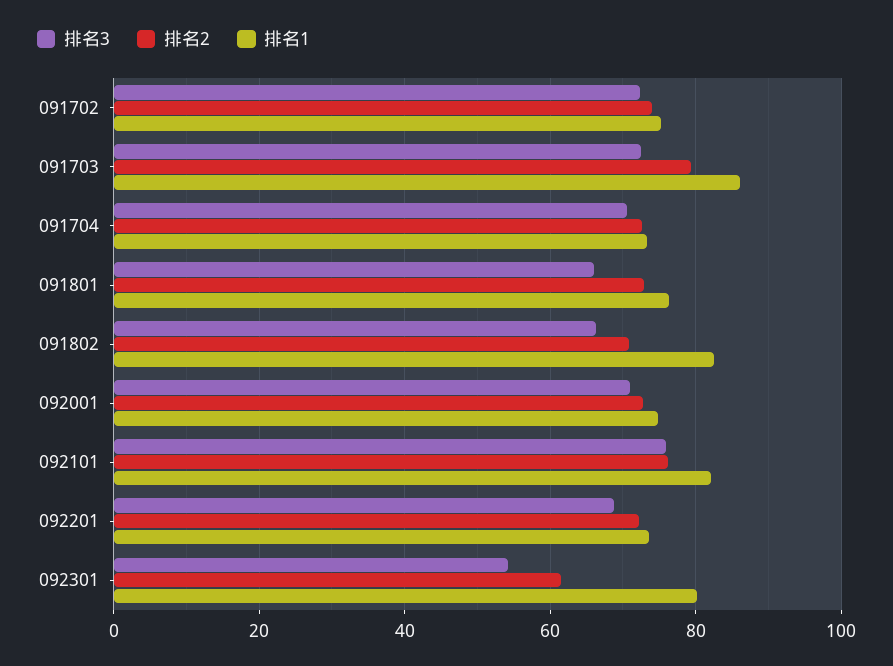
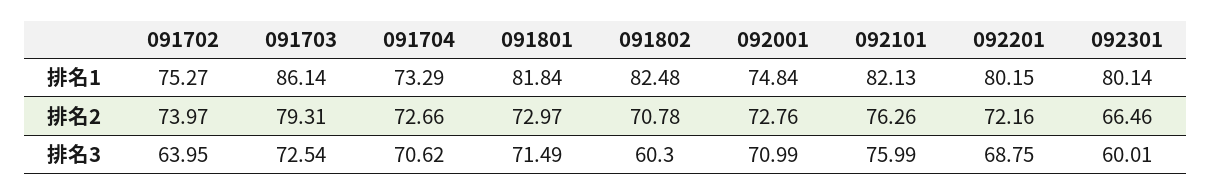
排名3, 091702: 72 -> 63.95
排名3, 091801: 66 -> 71.49
排名1, 091801: 76 -> 81.84
排名3, 091802: 66 -> 60.3
排名1, 092201: 74 -> 80.15
排名3, 092301: 54 -> 60.01
排名2, 092301: 62 -> 66.46

